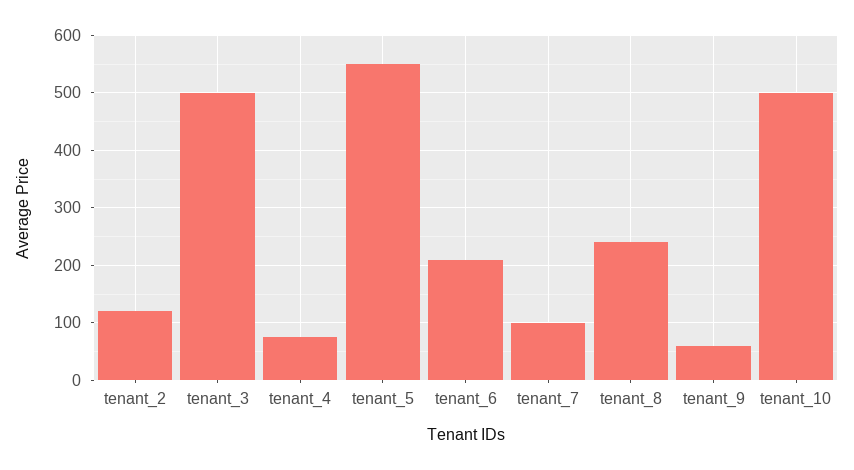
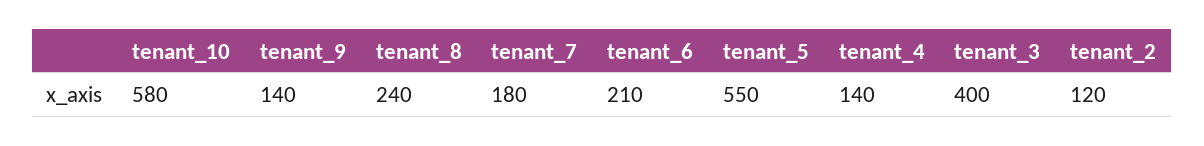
tenant_3: 500 -> 400
tenant_4: 80 -> 140
tenant_7: 100 -> 180
tenant_9: 60 -> 140
tenant_10: 500 -> 580

